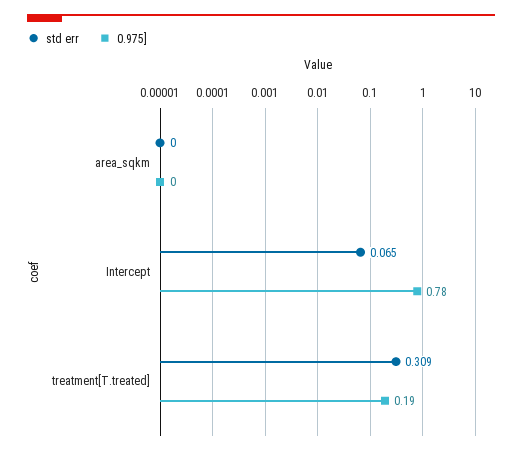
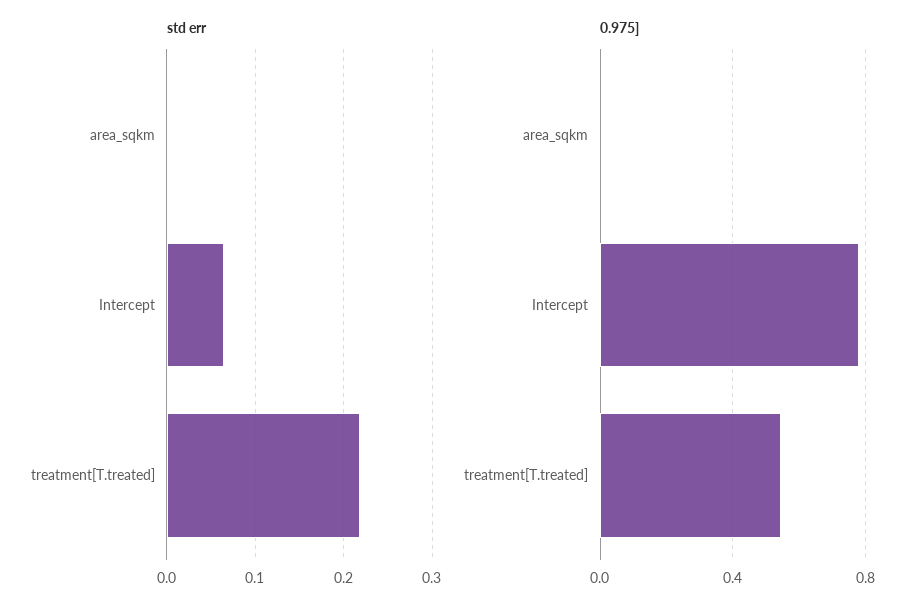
std err, treatment[T.treated]: 0.309 -> 0.22
0.975], treatment[T.treated]: 0.19 -> 0.55

